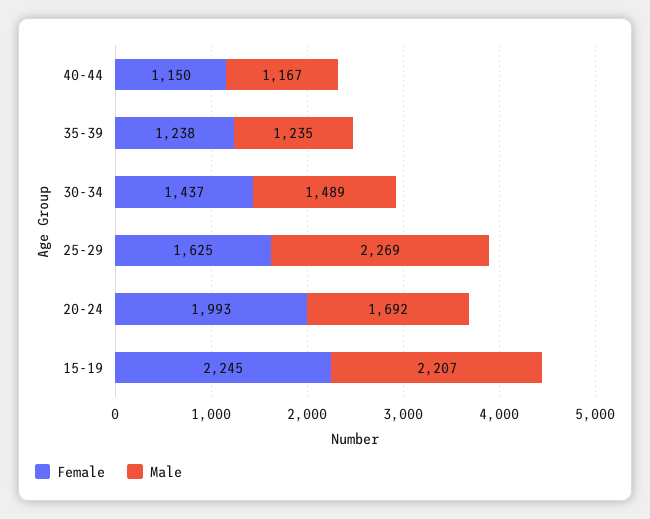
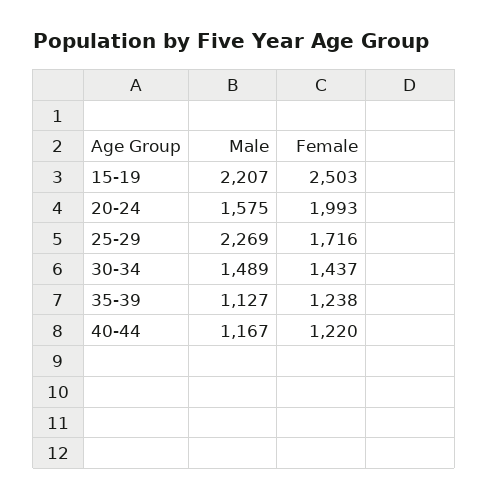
Female, 40-44: 1150 -> 1220
Male, 35-39: 1235 -> 1127
Female, 25-29: 1625 -> 1716
Male, 20-24: 1692 -> 1575
Female, 15-19: 2245 -> 2503

